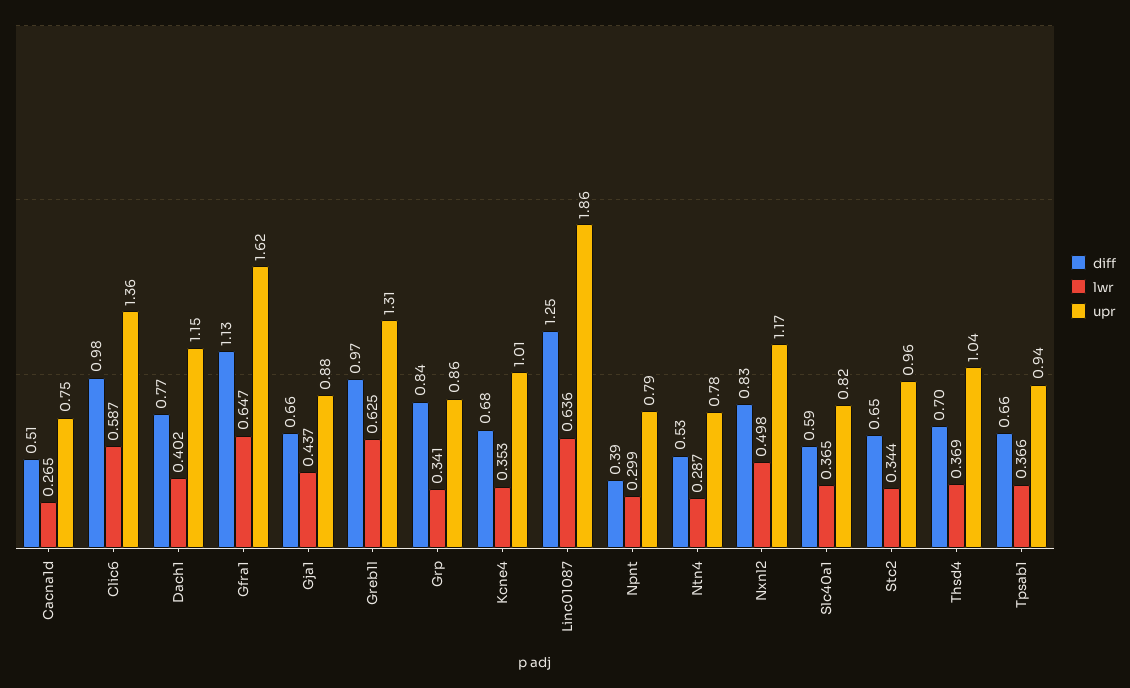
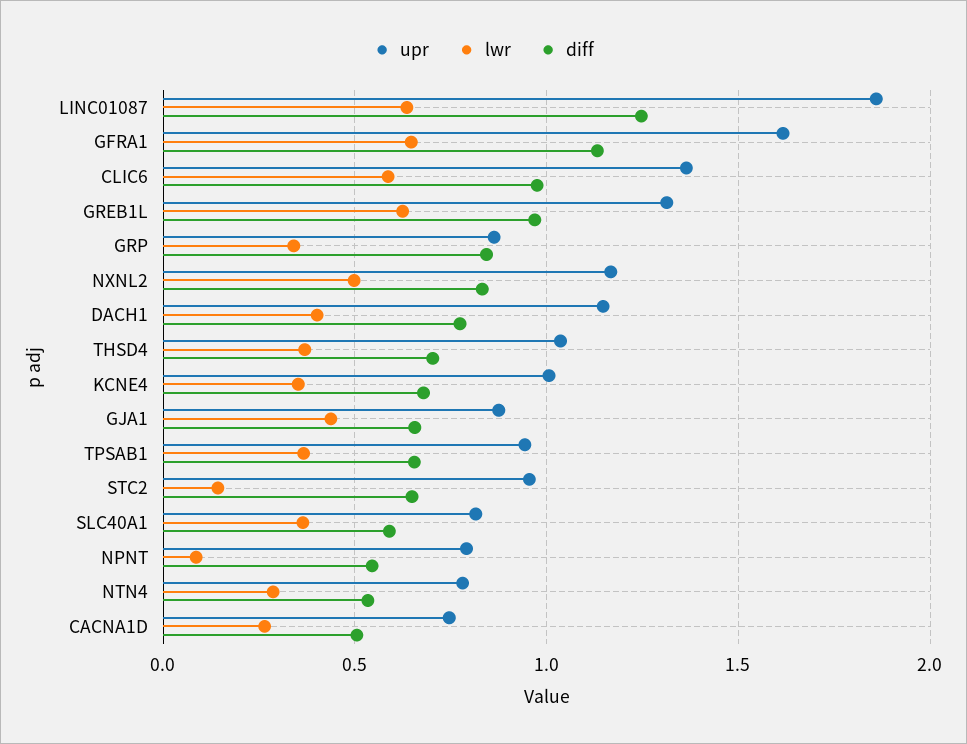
diff, Npnt: 0.39 -> 0.55
lwr, Npnt: 0.299 -> 0.1
lwr, Stc2: 0.344 -> 0.15

